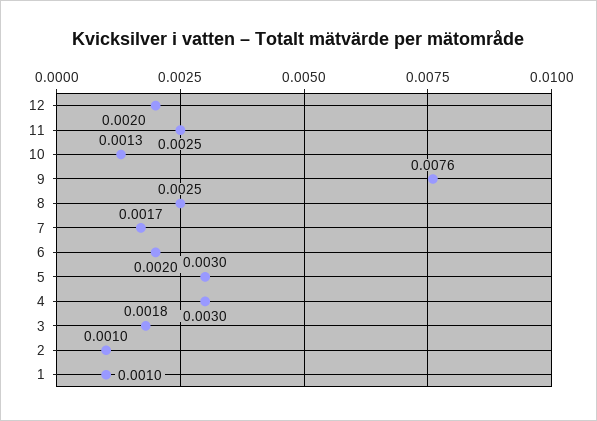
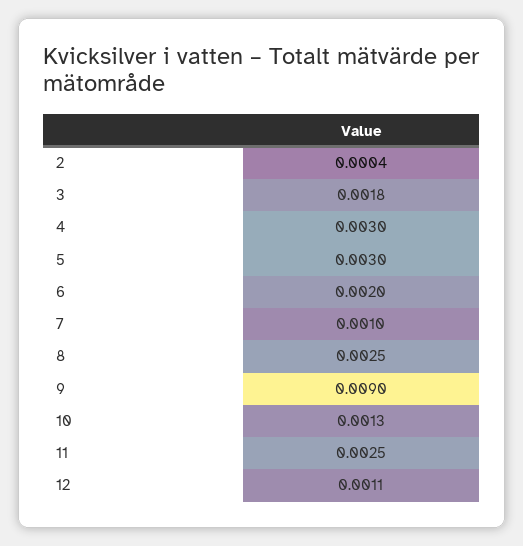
12: 0.002 -> 0.0011
9: 0.0076 -> 0.009
7: 0.0017 -> 0.001
2: 0.001 -> 0.0004
1: 0.001 -> none

